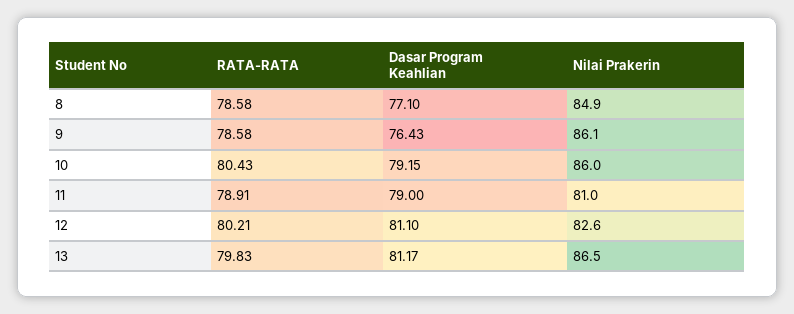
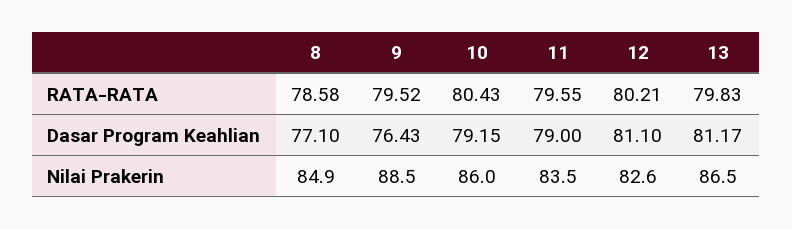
RATA-RATA, 9: 78.58 -> 79.52
Nilai Prakerin, 9: 86.1 -> 88.5
RATA-RATA, 11: 78.91 -> 79.55
Nilai Prakerin, 11: 81 -> 83.5

